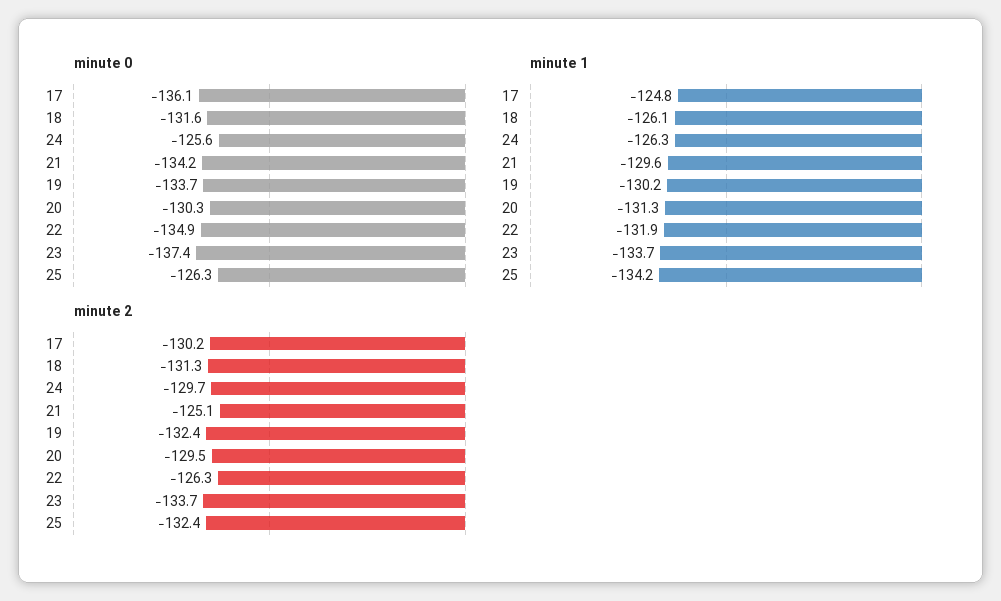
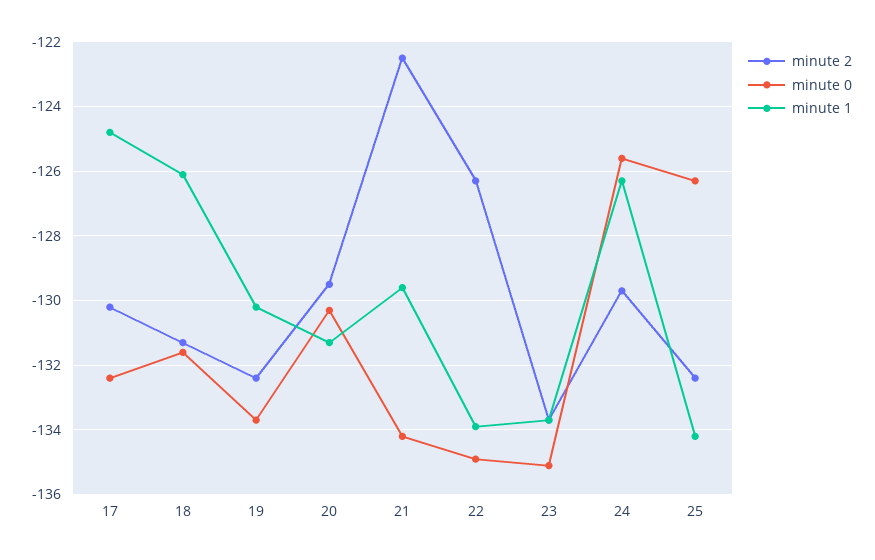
minute 0, 17: -136.1 -> -132.5
minute 0, 23: -137.4 -> -135
minute 1, 22: -131.9 -> -134
minute 2, 21: -125.1 -> -122.5

